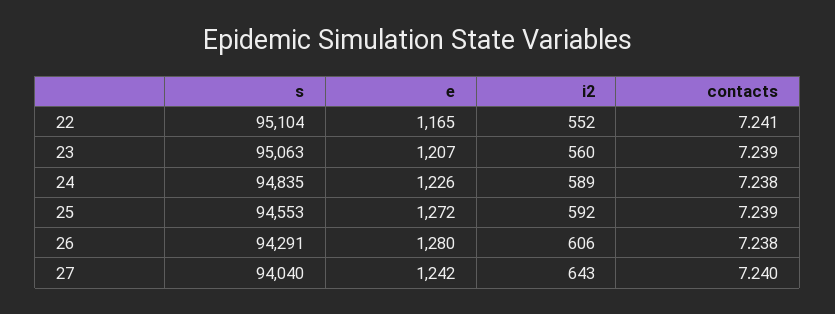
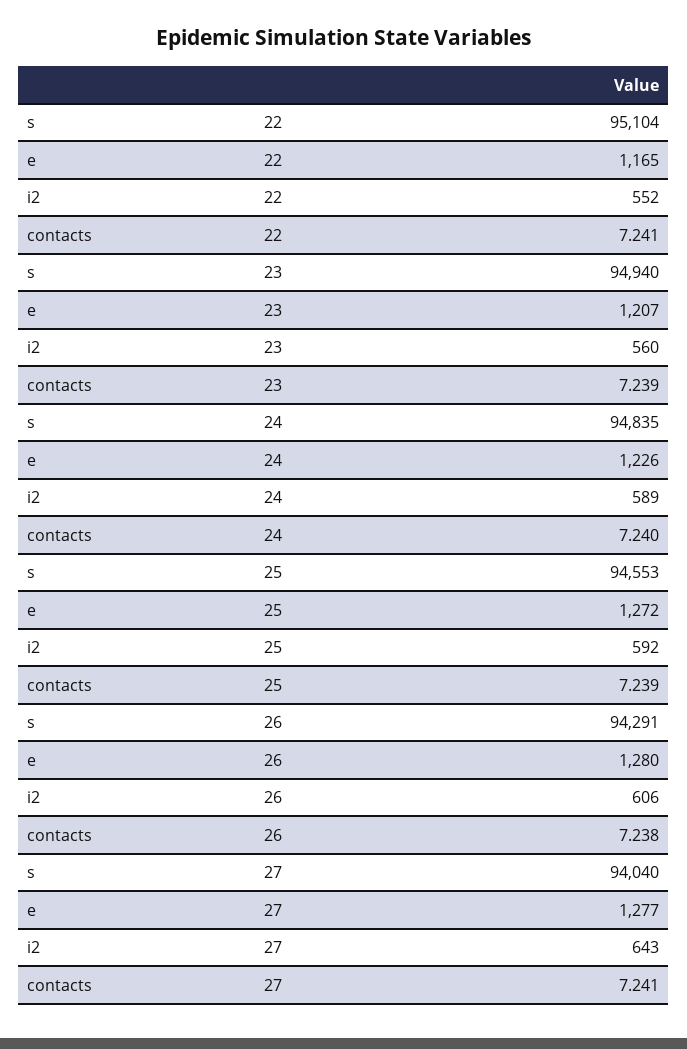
s, 23: 95063 -> 94940
contacts, 24: 7.238 -> 7.24
e, 27: 1242 -> 1277
contacts, 27: 7.24 -> 7.241

